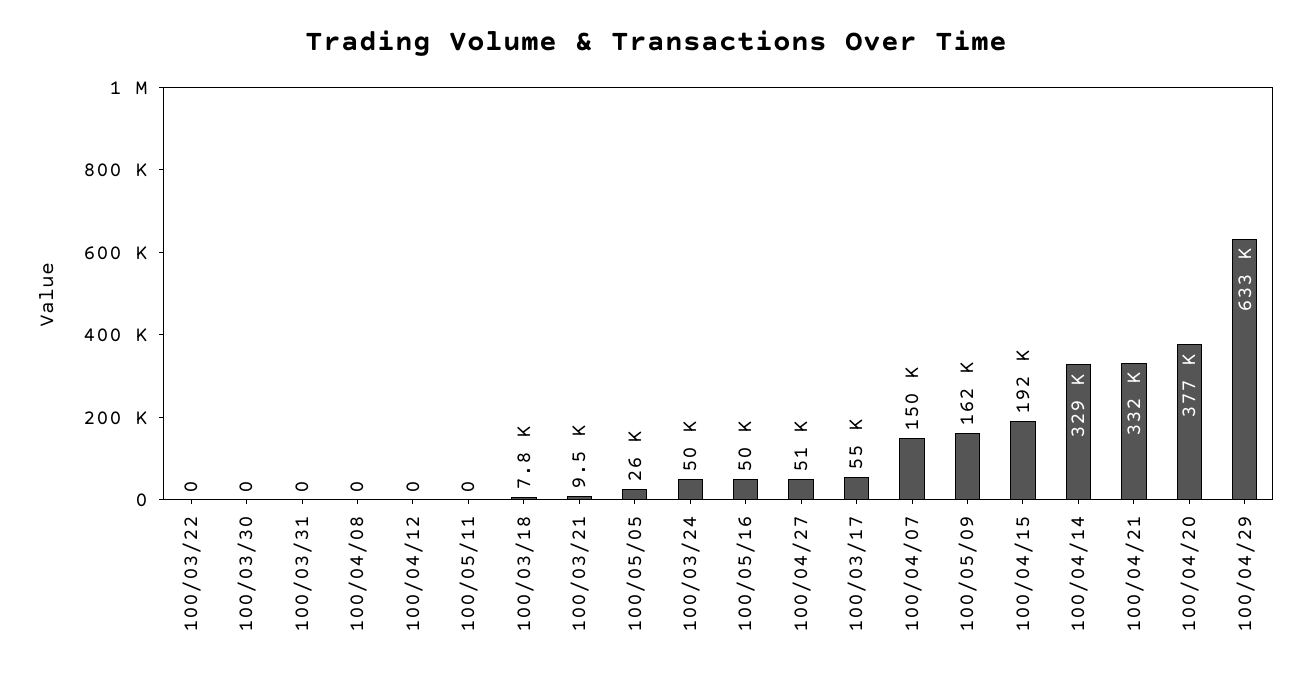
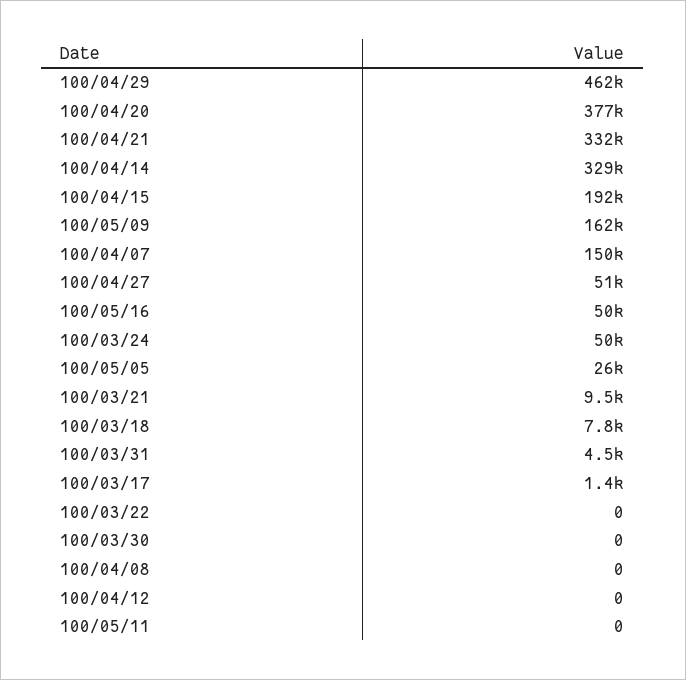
100/03/31: 0 -> 4500
100/03/17: 55000 -> 1400
100/04/29: 633000 -> 462000

